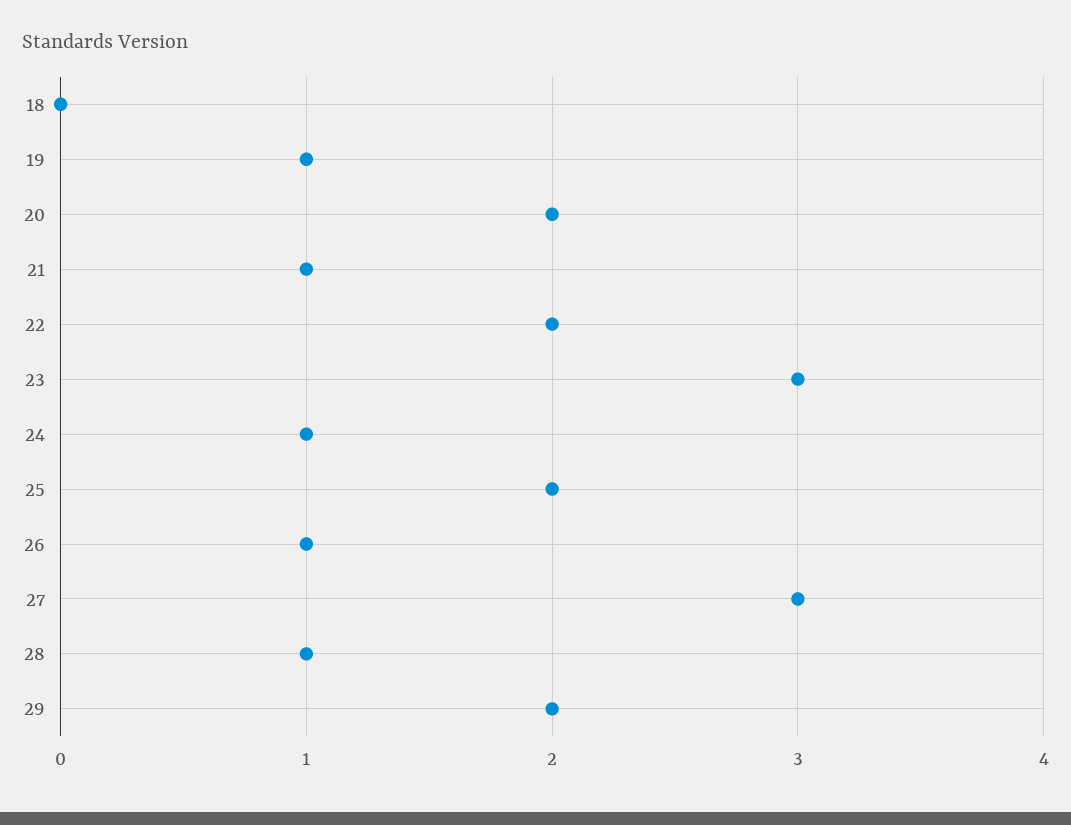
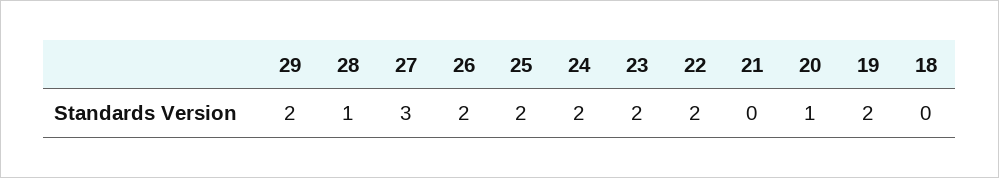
19: 1 -> 2
20: 2 -> 1
21: 1 -> 0
23: 3 -> 2
24: 1 -> 2
26: 1 -> 2

